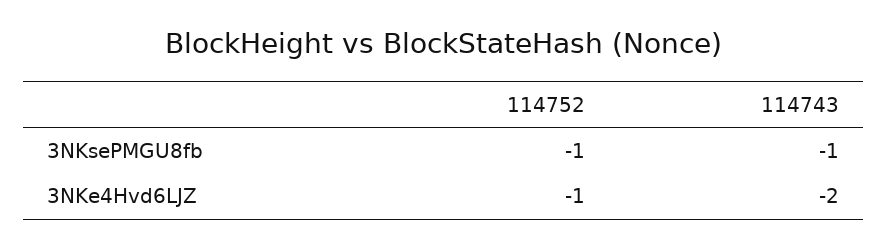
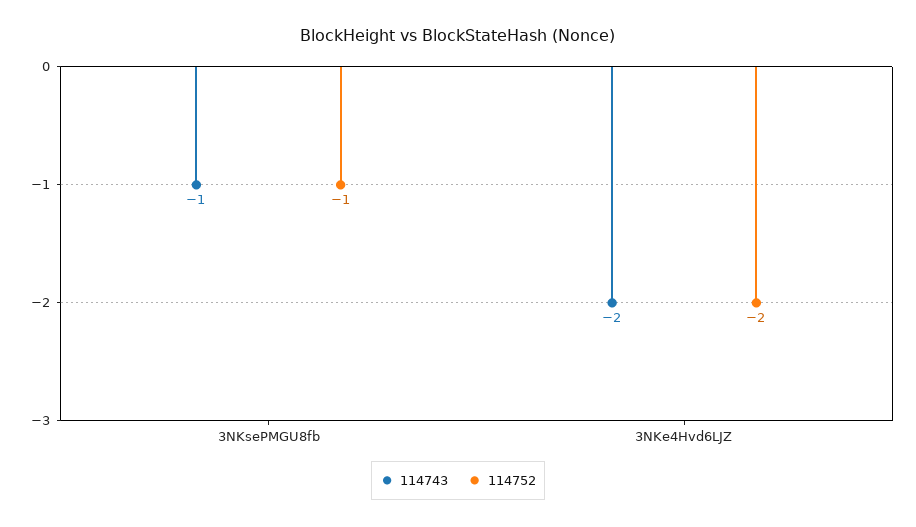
114752, 3NKe4Hvd6LJZ: -1 -> -2

